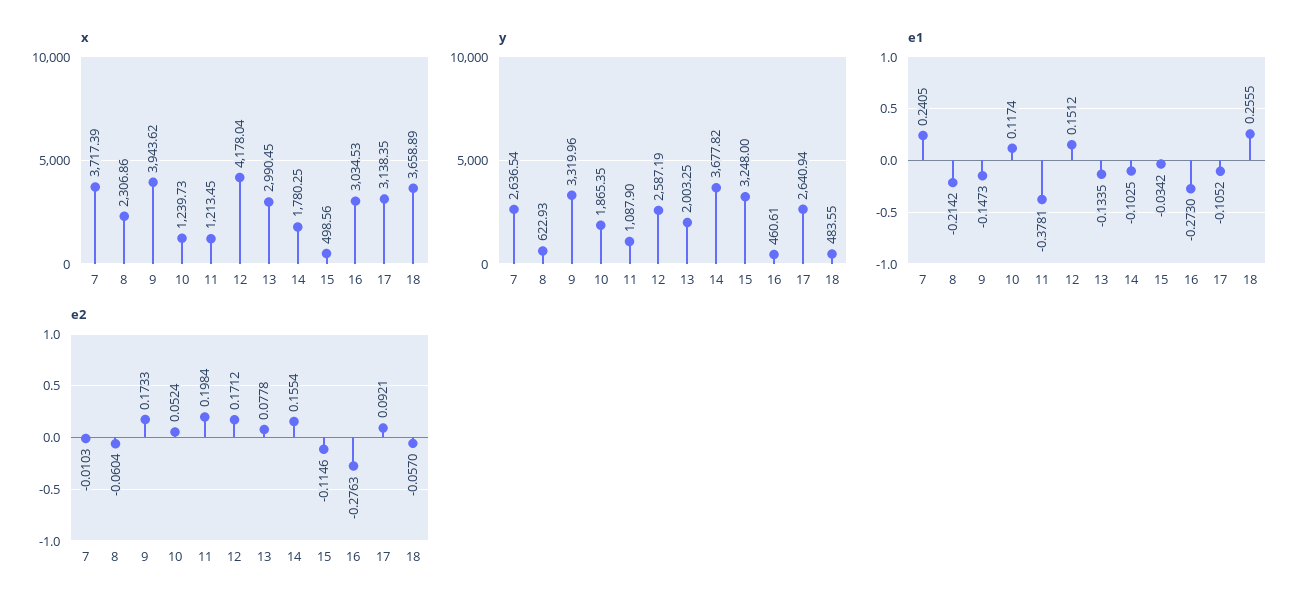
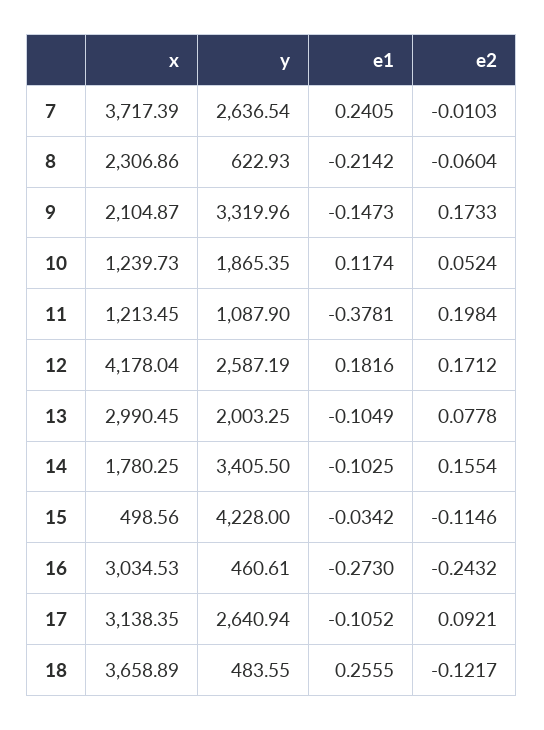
x, 9: 3943.62 -> 2104.87
y, 14: 3677.82 -> 3405.5
y, 15: 3248 -> 4228
e1, 12: 0.1512 -> 0.1816
e1, 13: -0.1335 -> -0.1049
e2, 16: -0.2763 -> -0.2432
e2, 18: -0.057 -> -0.1217

